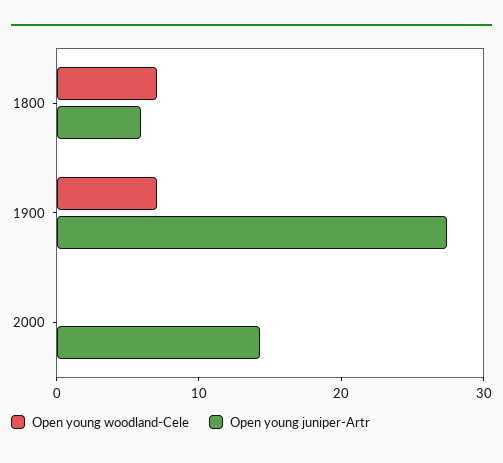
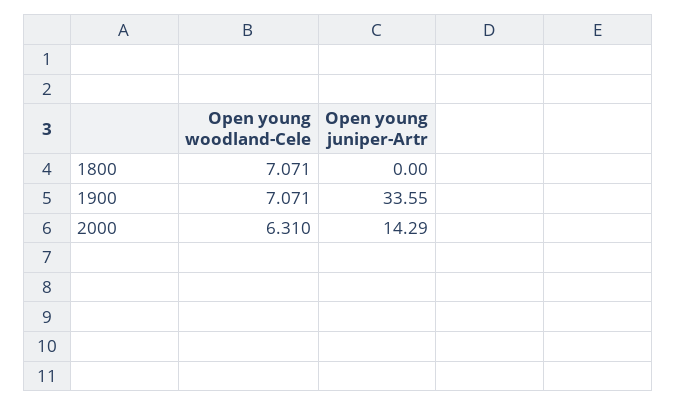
Open young juniper-Artr, 1800: 6 -> 0
Open young juniper-Artr, 1900: 28 -> 33.55
Open young woodland-Cele, 2000: 0 -> 6.31

